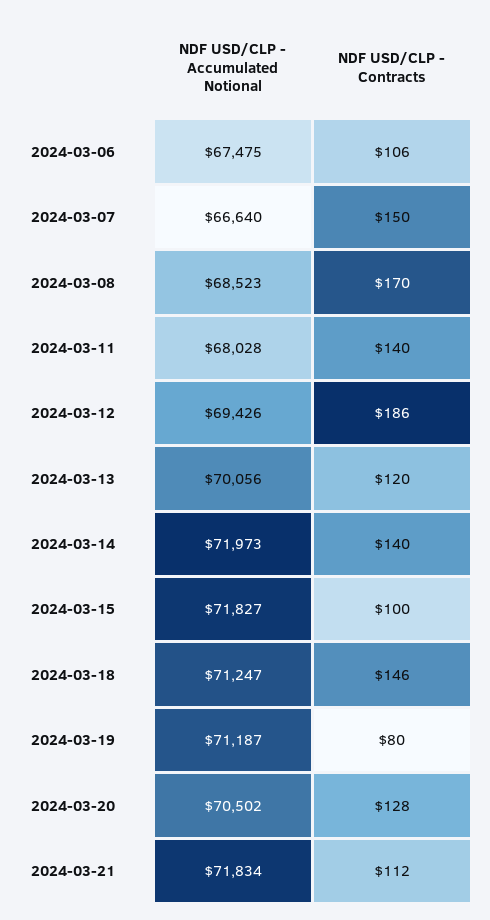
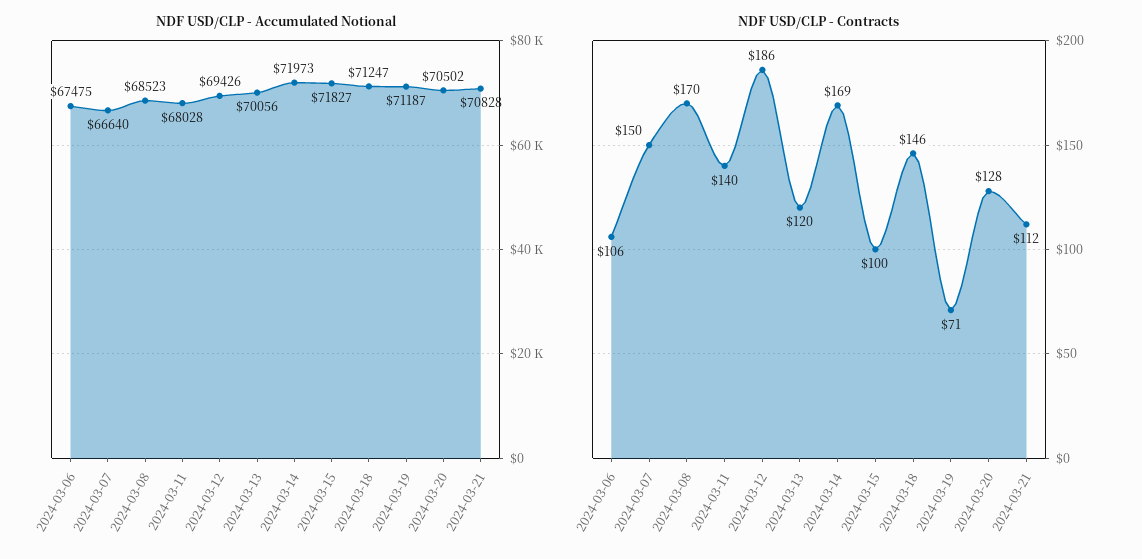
NDF USD/CLP - Contracts, 2024-03-14: 140 -> 169
NDF USD/CLP - Contracts, 2024-03-19: 80 -> 71
NDF USD/CLP - Accumulated Notional, 2024-03-21: 71834 -> 70828

